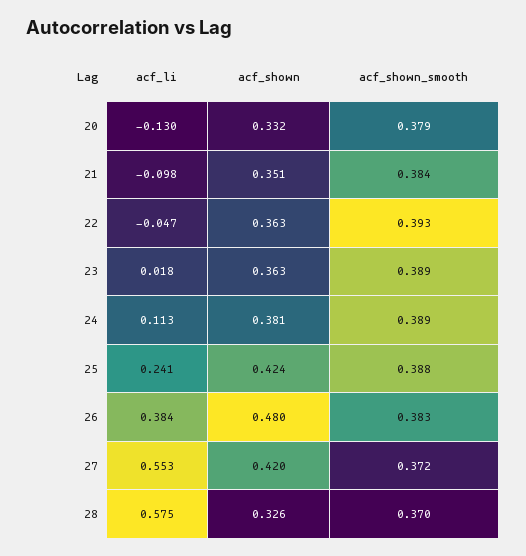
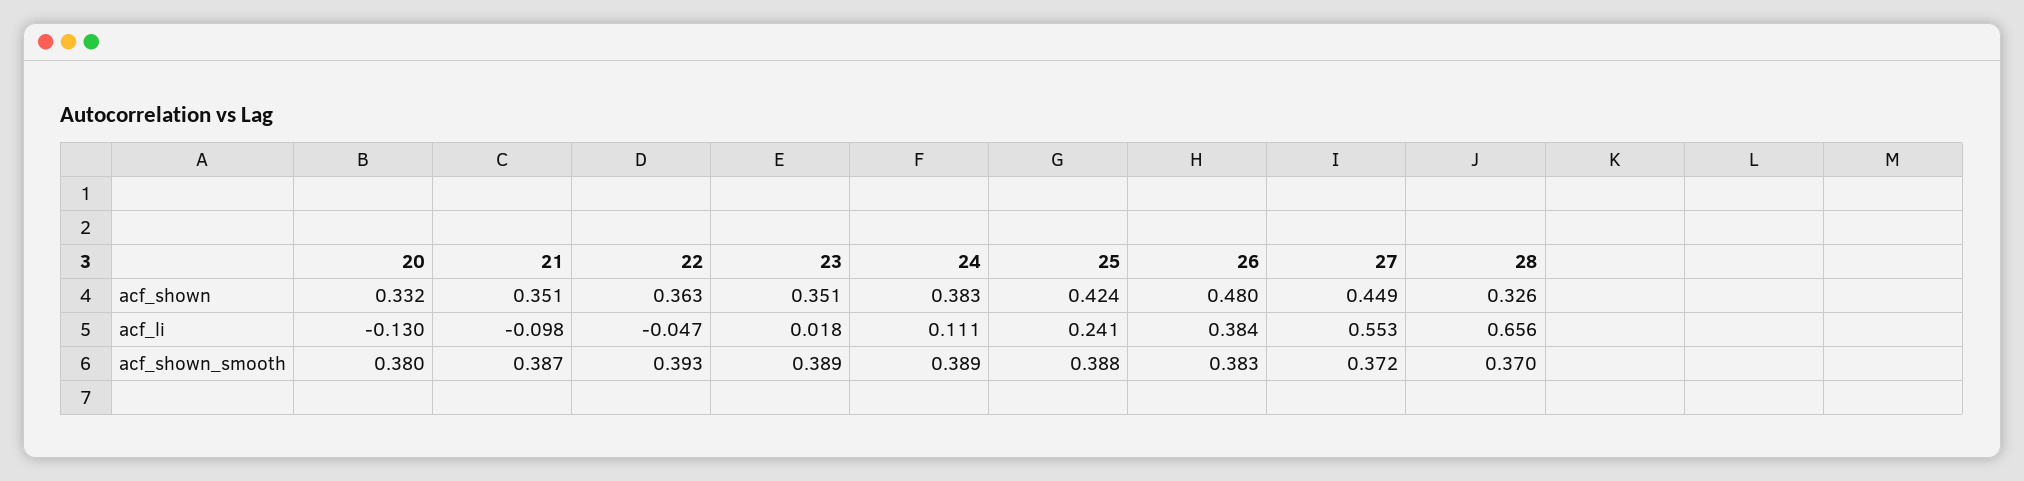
acf_shown_smooth, 20: 0.379 -> 0.38
acf_shown_smooth, 21: 0.384 -> 0.387
acf_shown, 23: 0.363 -> 0.351
acf_li, 24: 0.113 -> 0.111
acf_shown, 24: 0.381 -> 0.383
acf_shown, 27: 0.42 -> 0.449
acf_li, 28: 0.575 -> 0.656

